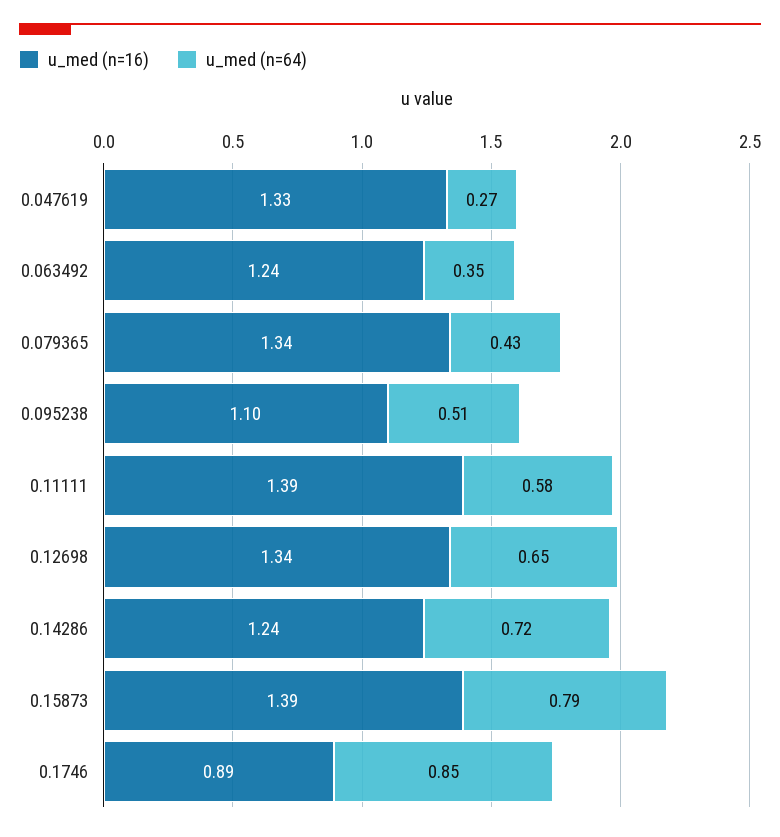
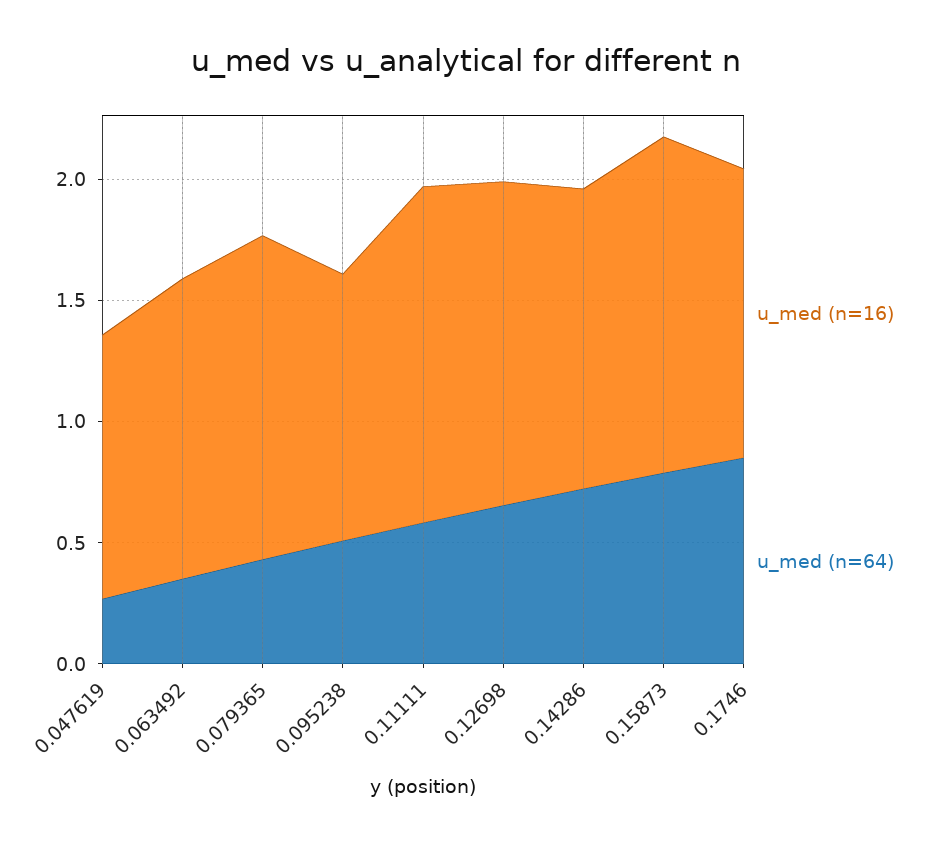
u_med (n=16), 0.047619: 1.33 -> 1.1
u_med (n=16), 0.1746: 0.89 -> 1.2

